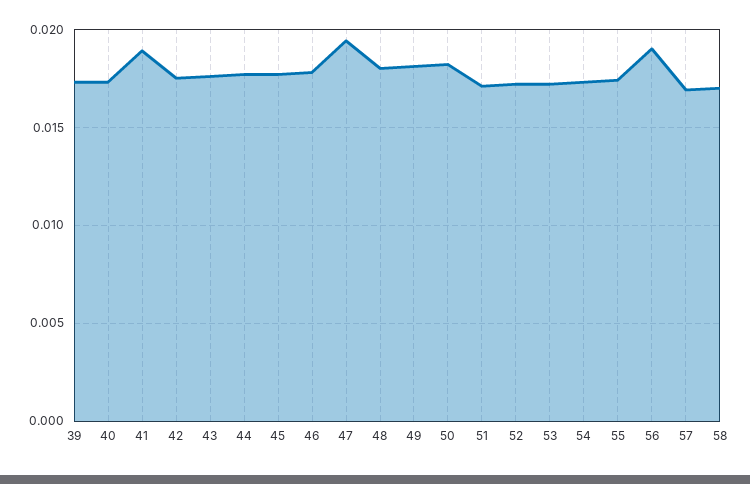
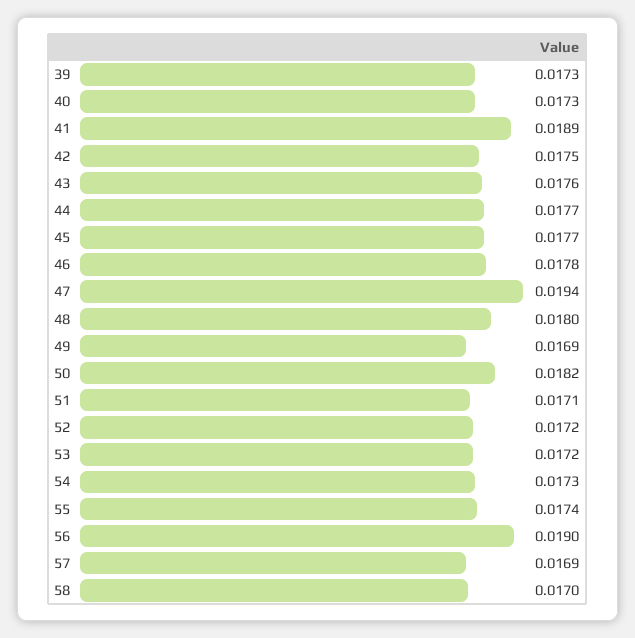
49: 0.018 -> 0.0169

